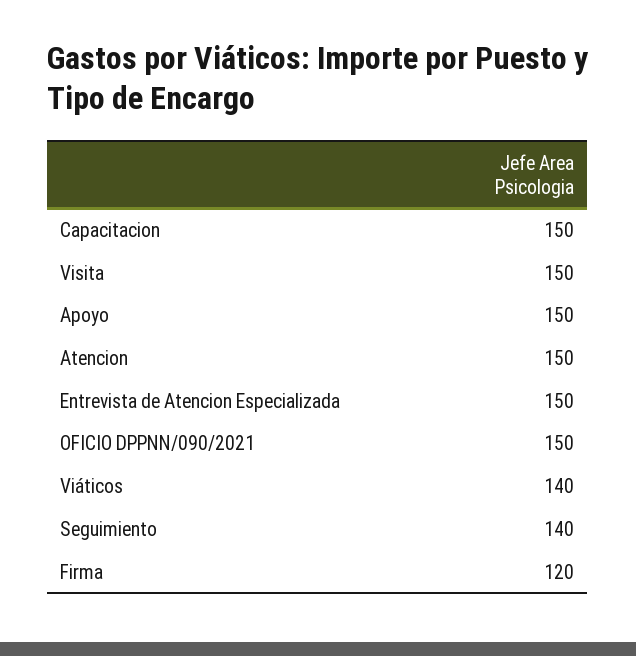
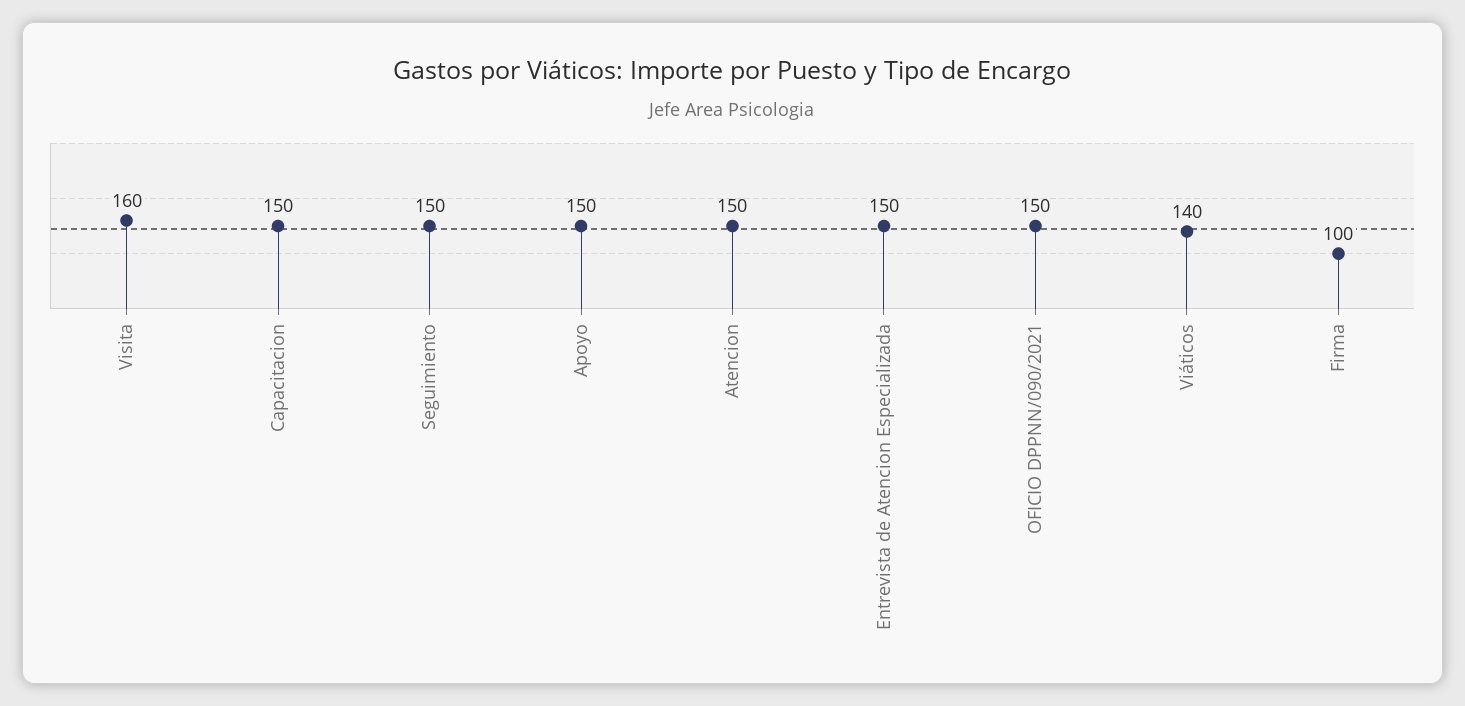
Visita: 150 -> 160
Seguimiento: 140 -> 150
Firma: 120 -> 100

